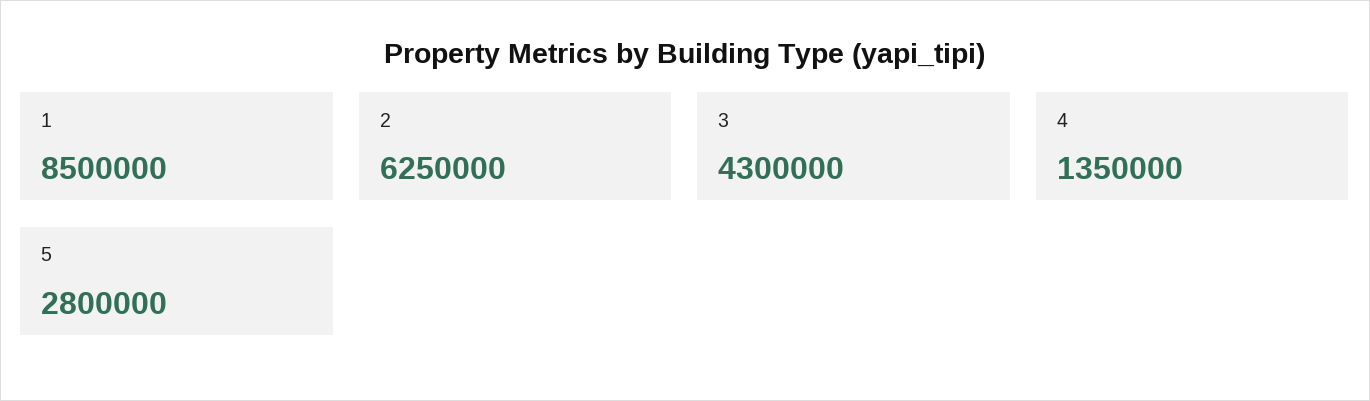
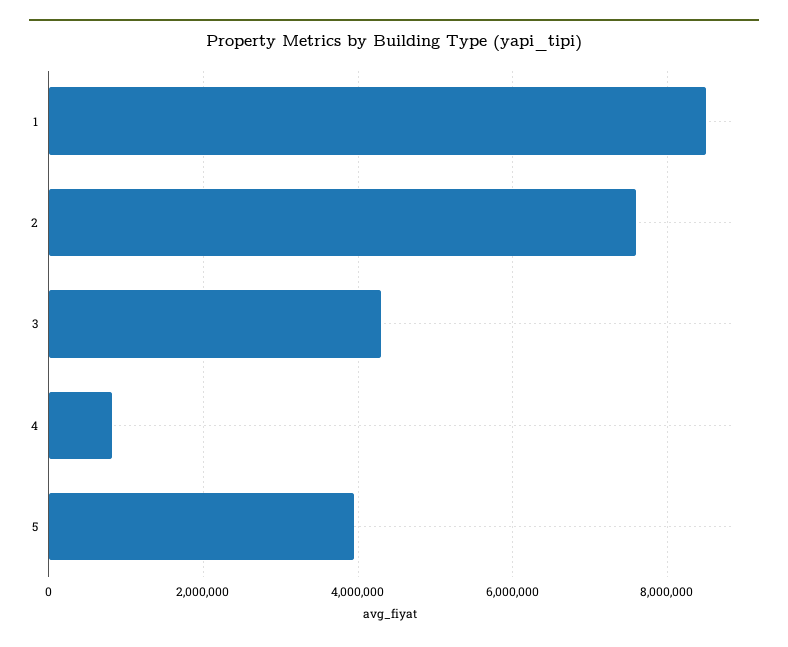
2: 6250000 -> 7600000
4: 1350000 -> 800000
5: 2800000 -> 4000000

